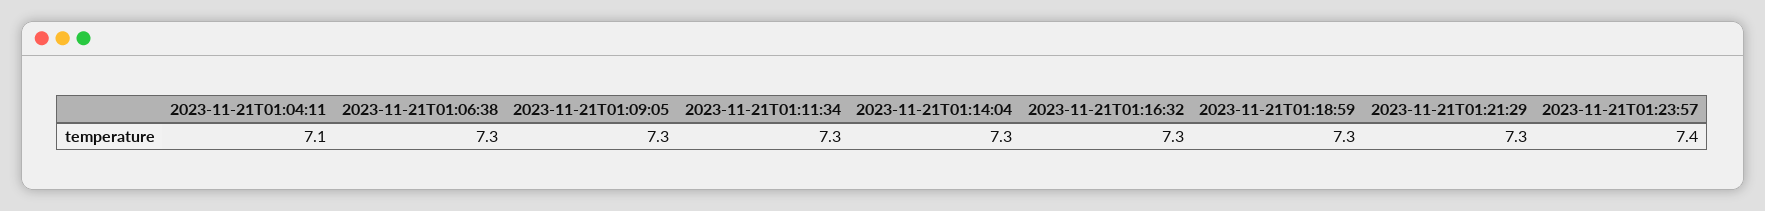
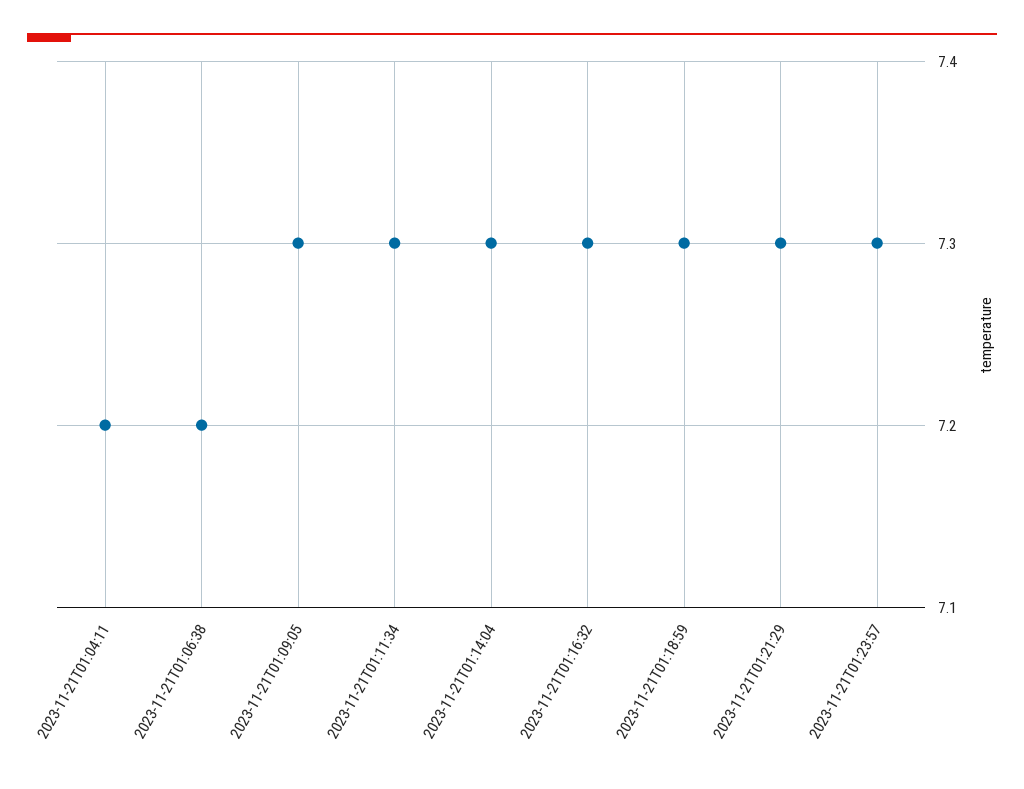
2023-11-21T01:04:11: 7.1 -> 7.2
2023-11-21T01:06:38: 7.3 -> 7.2
2023-11-21T01:23:57: 7.4 -> 7.3

